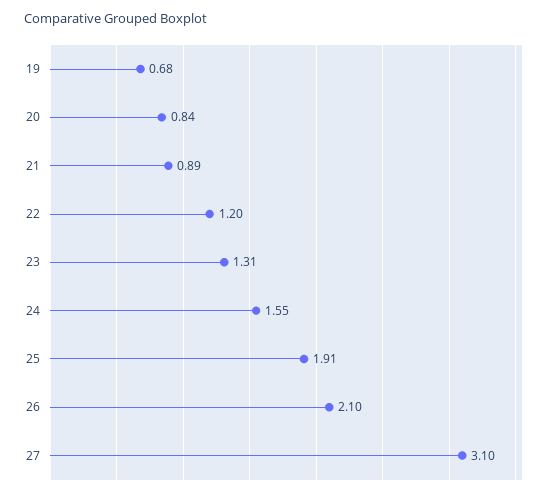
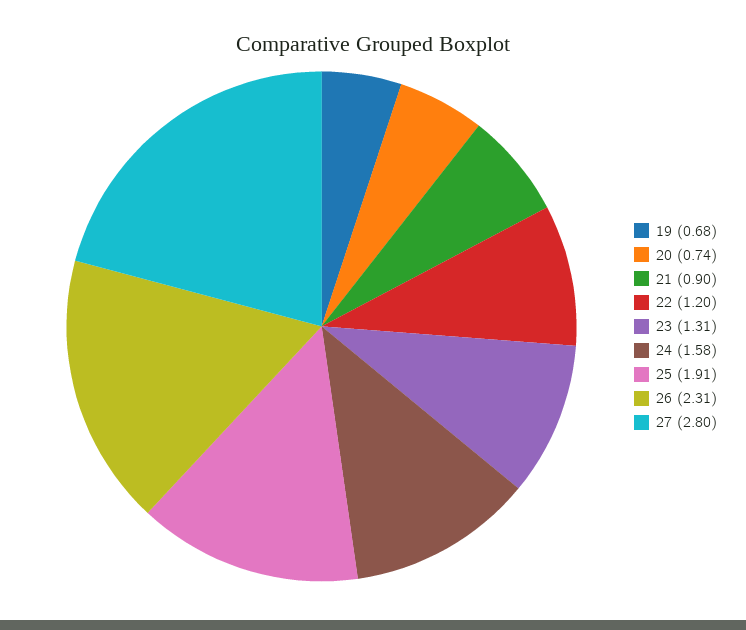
20: 0.84 -> 0.74
21: 0.89 -> 0.9
24: 1.55 -> 1.58
26: 2.1 -> 2.31
27: 3.1 -> 2.8

